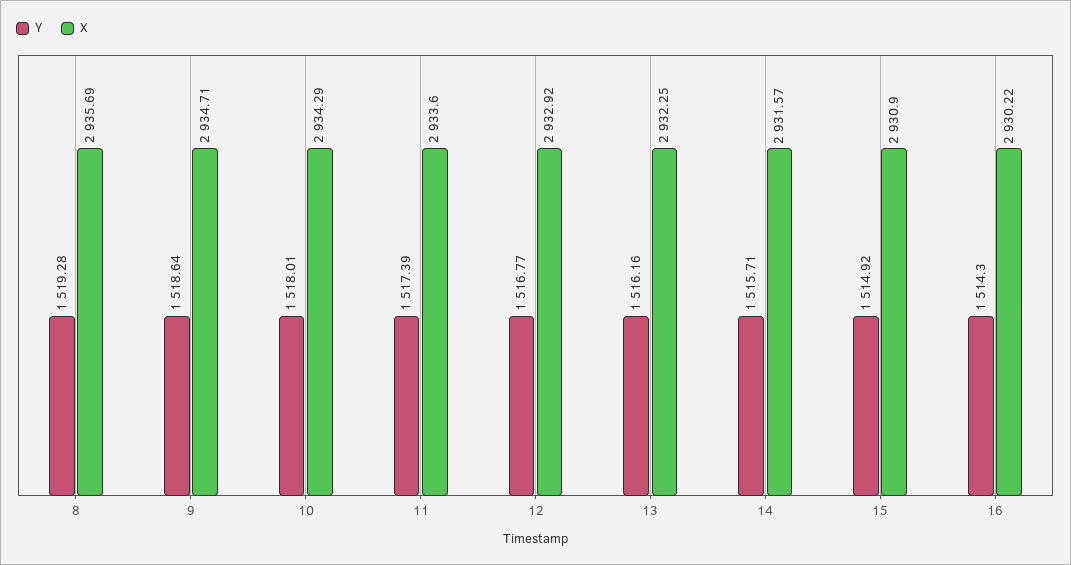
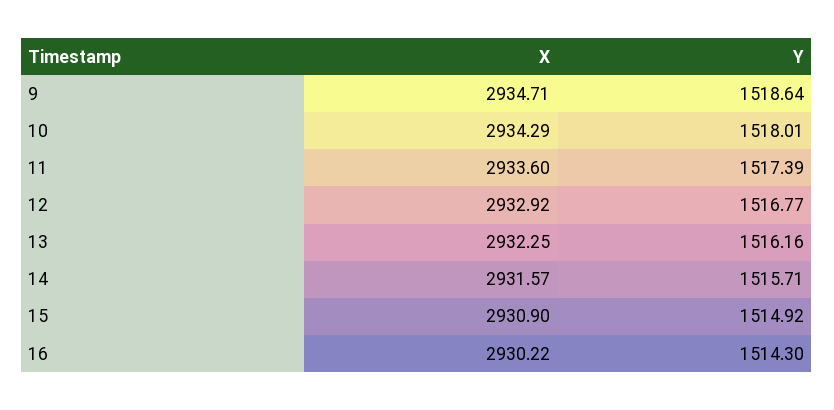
Y, 8: 1519.28 -> none
X, 8: 2935.69 -> none

